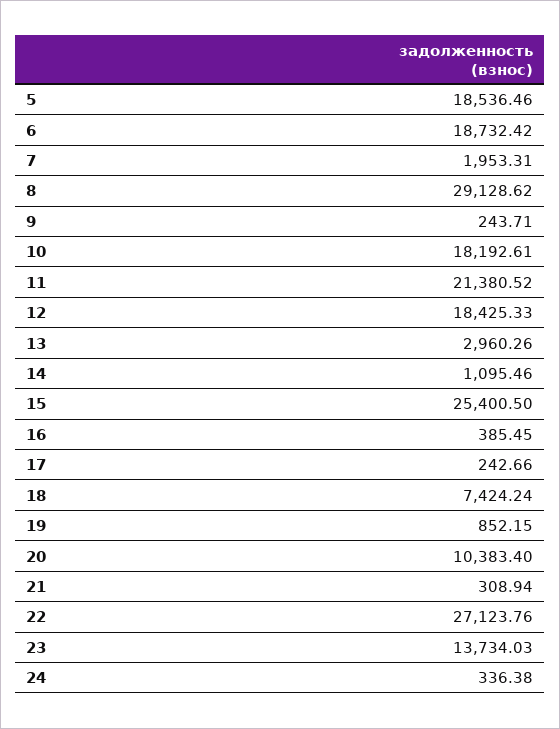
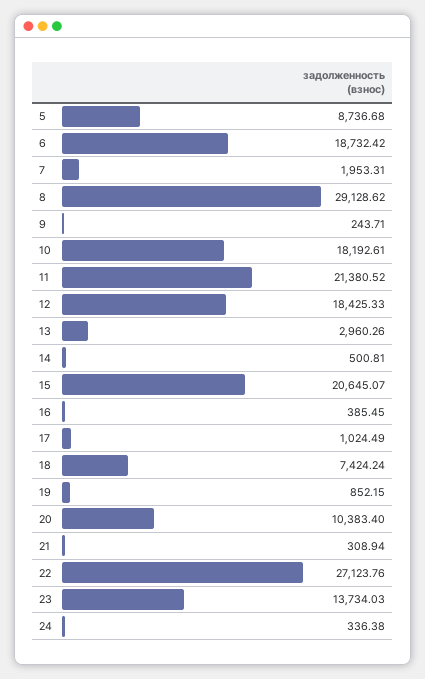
5: 18536.46 -> 8736.68
14: 1095.46 -> 500.81
15: 25400.5 -> 20645.07
17: 242.66 -> 1024.49

